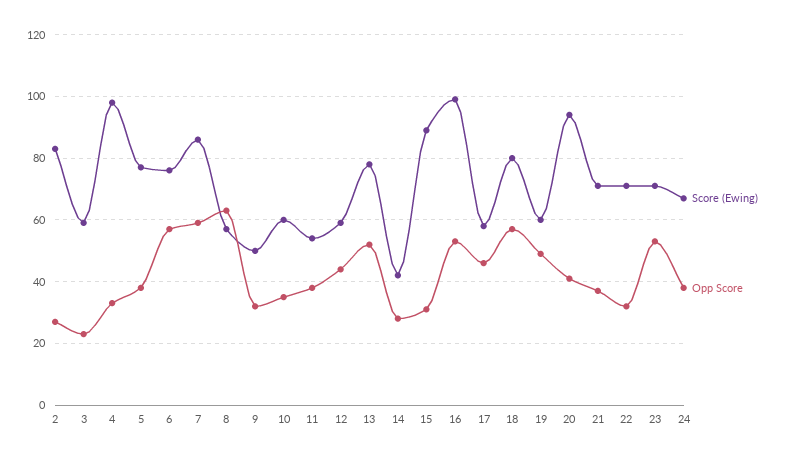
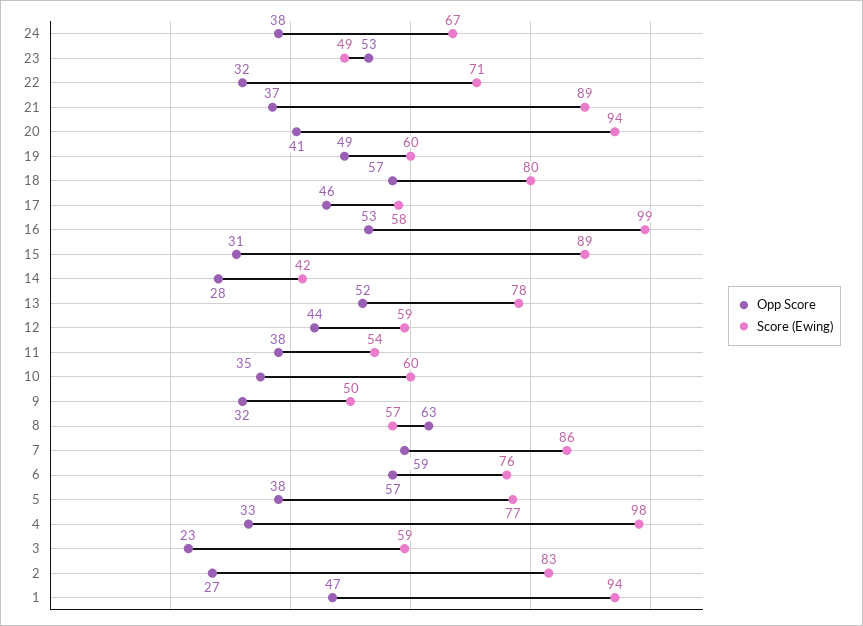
Score (Ewing), 21: 70 -> 89
Score (Ewing), 23: 70 -> 49
Opp Score, 1: none -> 47
Score (Ewing), 1: none -> 94

